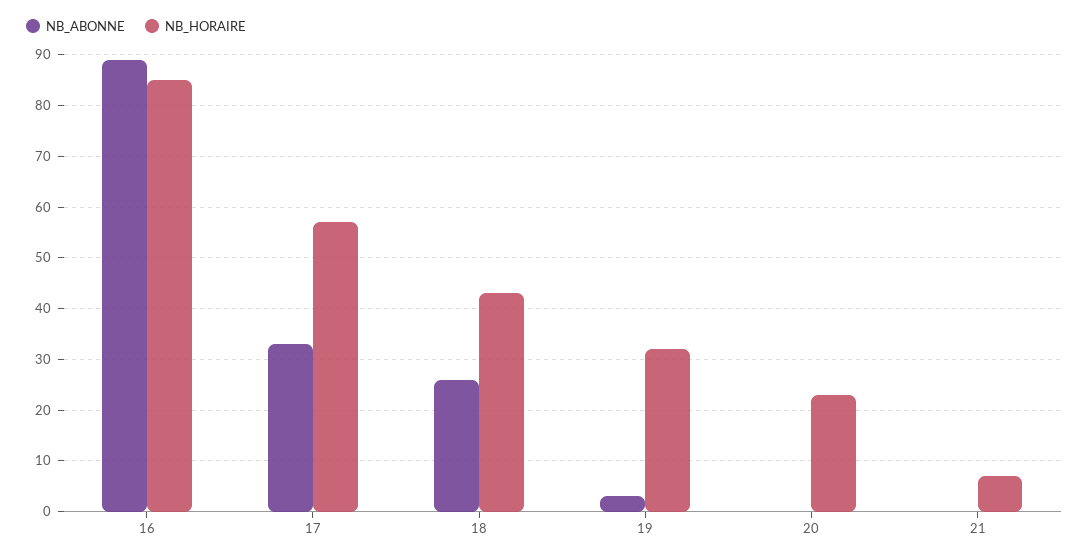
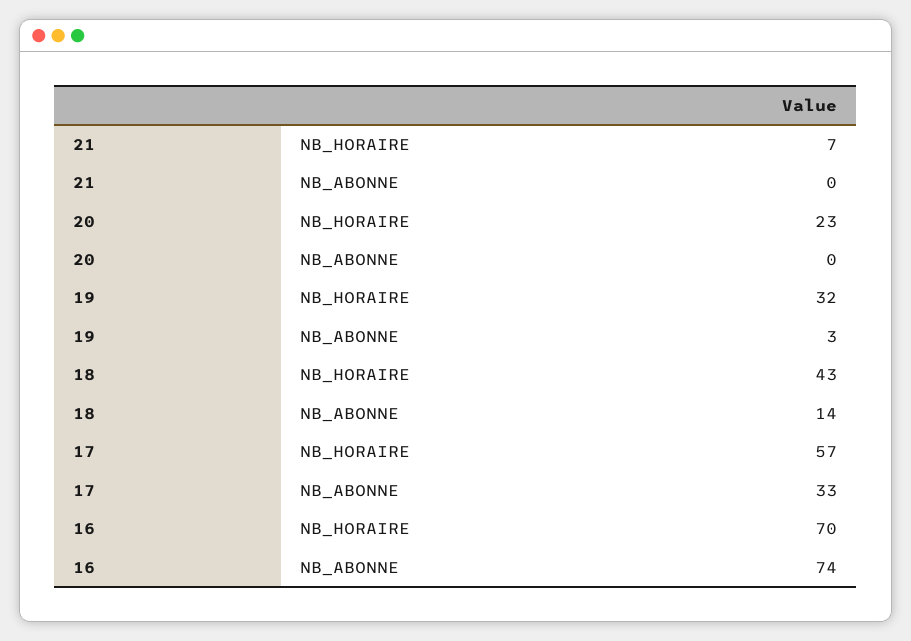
NB_ABONNE, 16: 90 -> 74
NB_HORAIRE, 16: 85 -> 70
NB_ABONNE, 18: 25 -> 14

